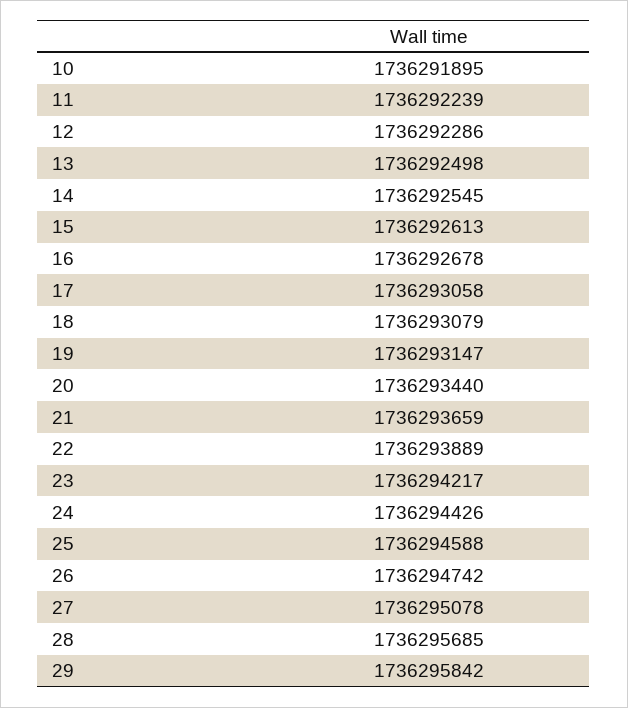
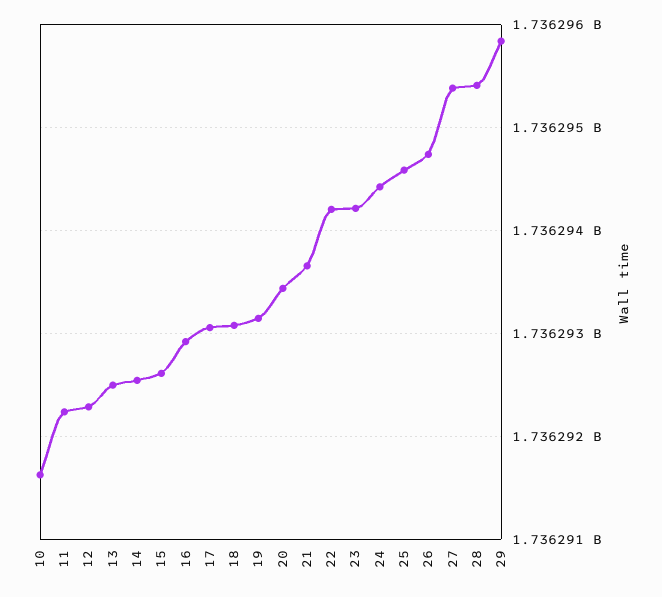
10: 1736291895 -> 1736291600
16: 1736292678 -> 1736292900
22: 1736293889 -> 1736294200
27: 1736295078 -> 1736295400
28: 1736295685 -> 1736295400

